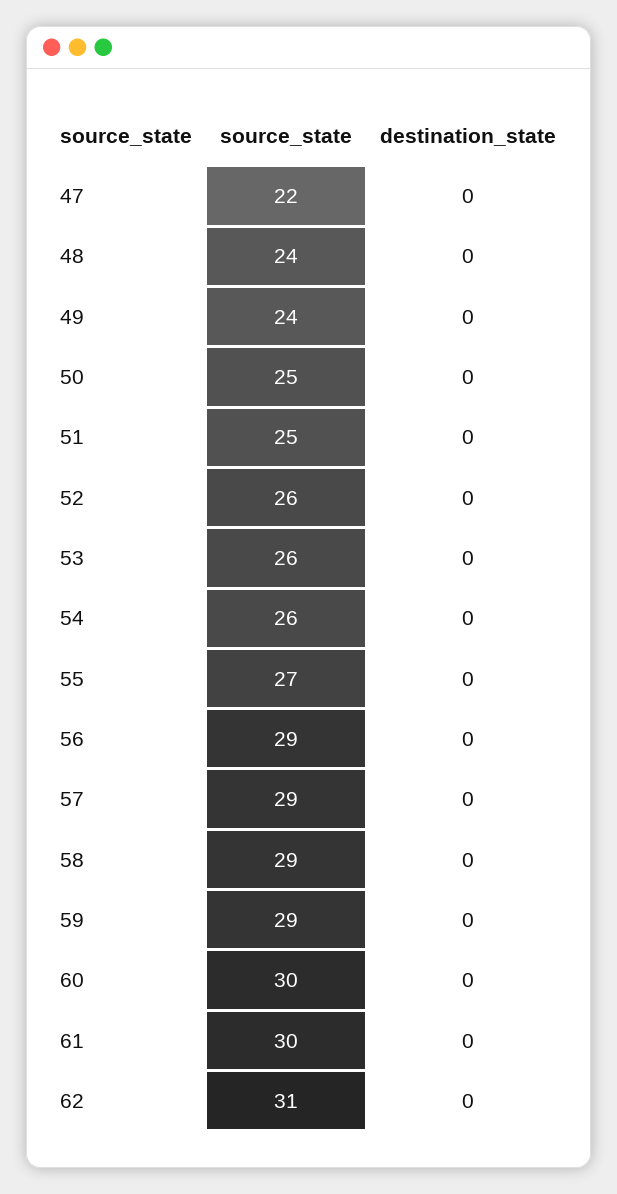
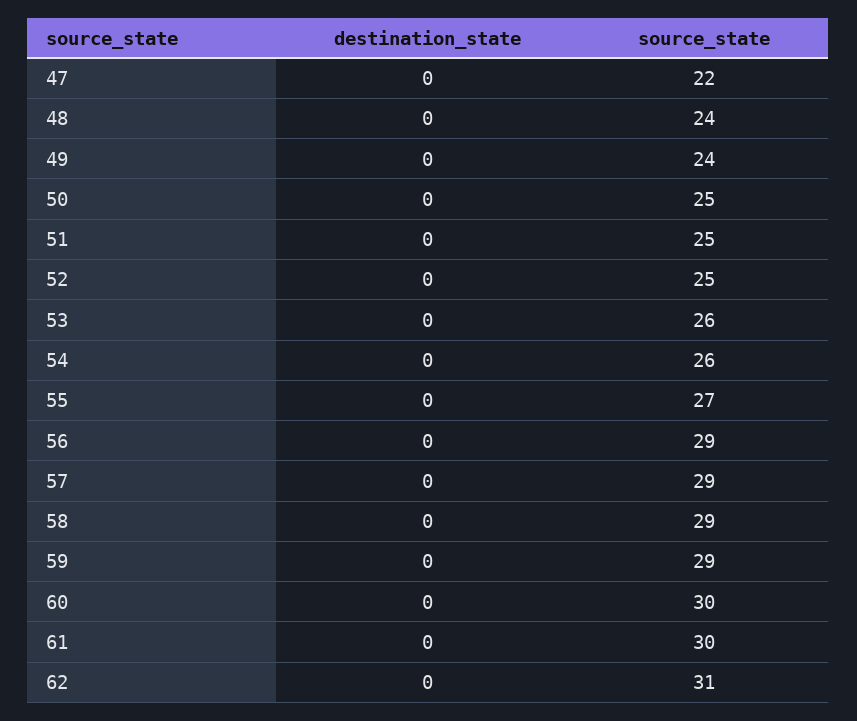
source_state, 52: 26 -> 25

